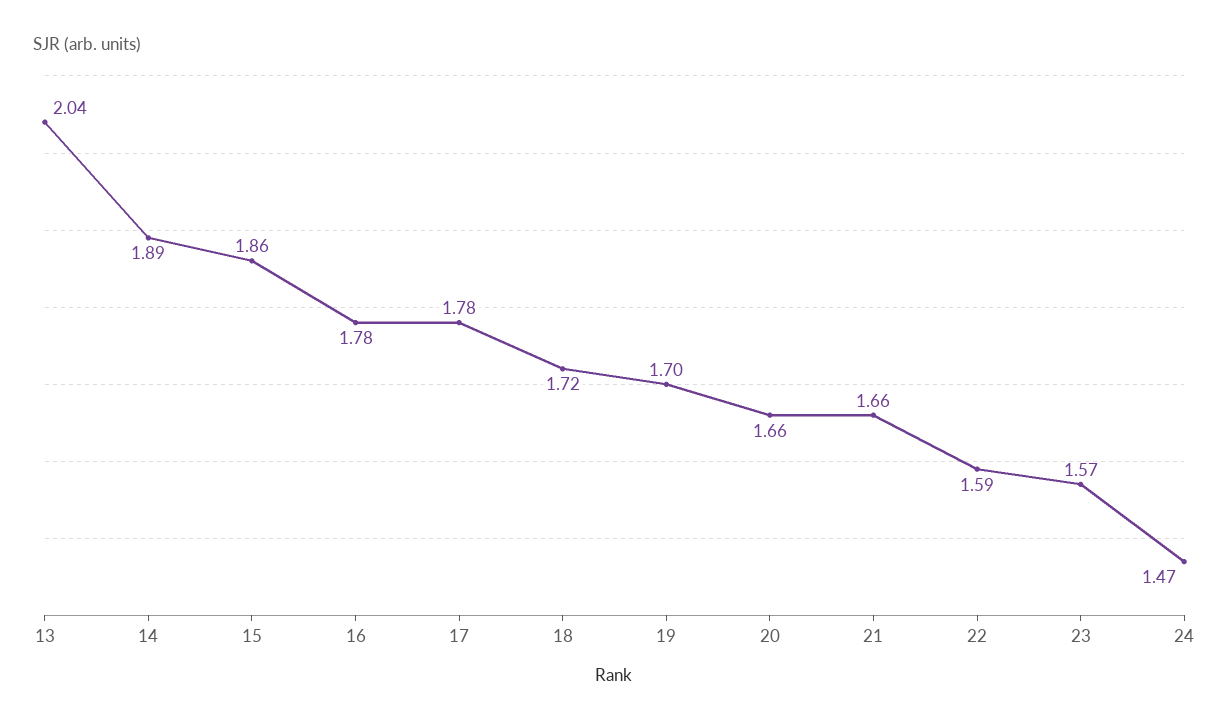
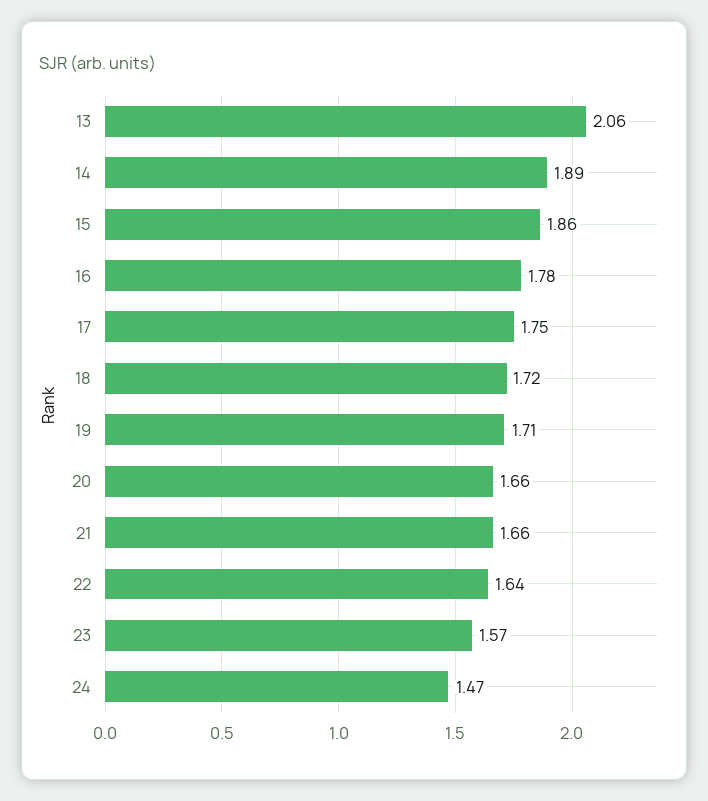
13: 2.04 -> 2.06
17: 1.78 -> 1.75
19: 1.7 -> 1.71
22: 1.59 -> 1.64

